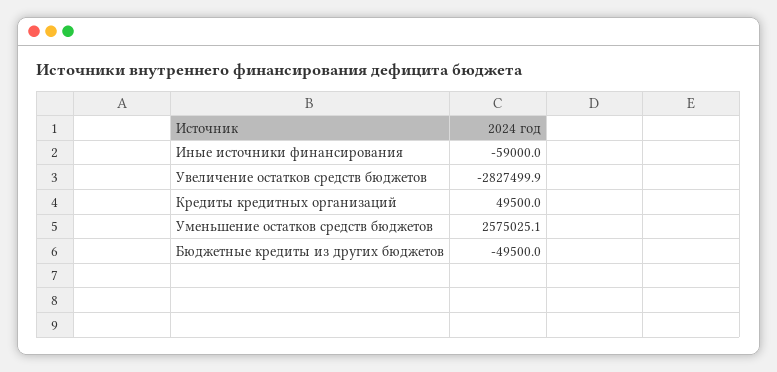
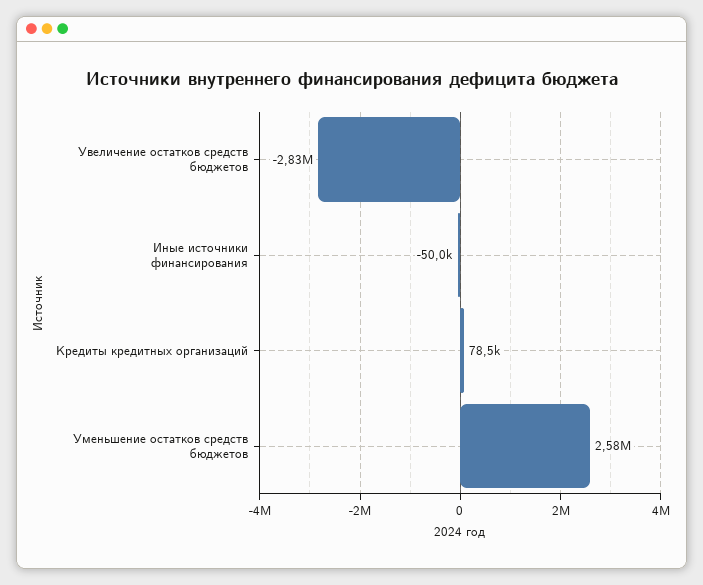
Иные источники финансирования: -59000 -> -50000
Кредиты кредитных организаций: 49500 -> 78500
Бюджетные кредиты из других бюджетов: -49500 -> none

